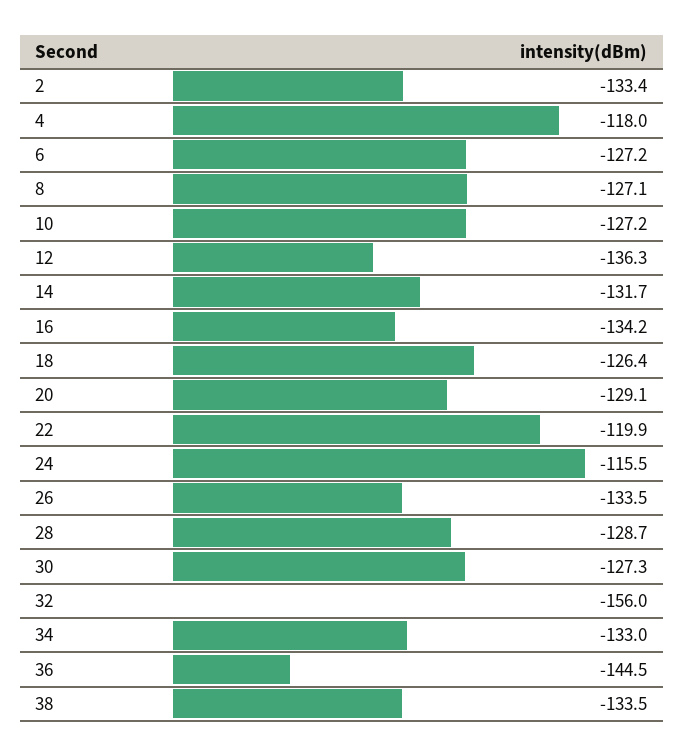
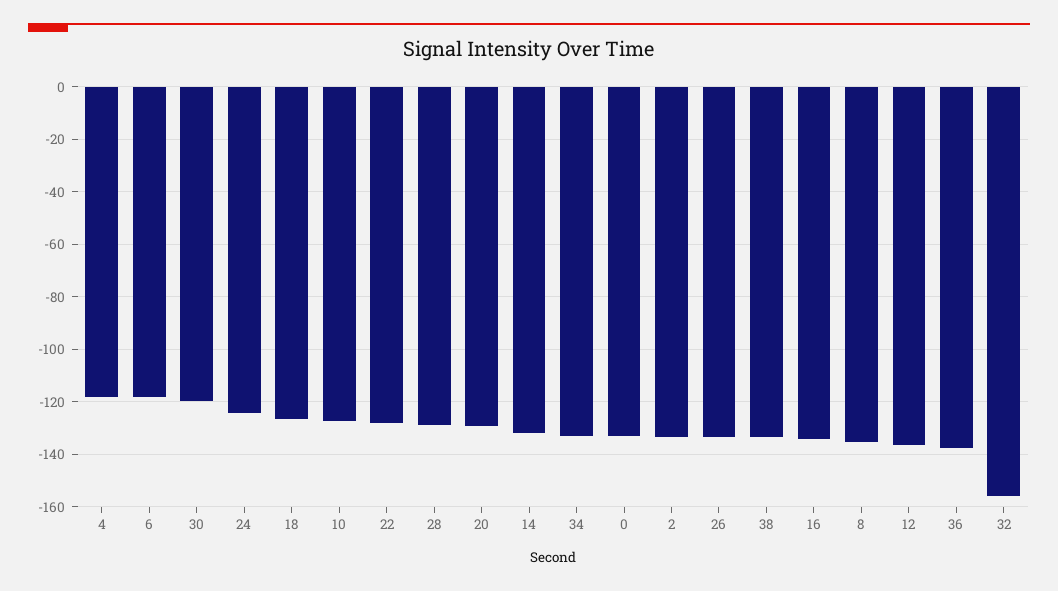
6: -127.2 -> -117.5
8: -127.1 -> -135
22: -119.9 -> -127.5
24: -115.5 -> -125
30: -127.3 -> -120
36: -144.5 -> -137.5
0: none -> -132.5

